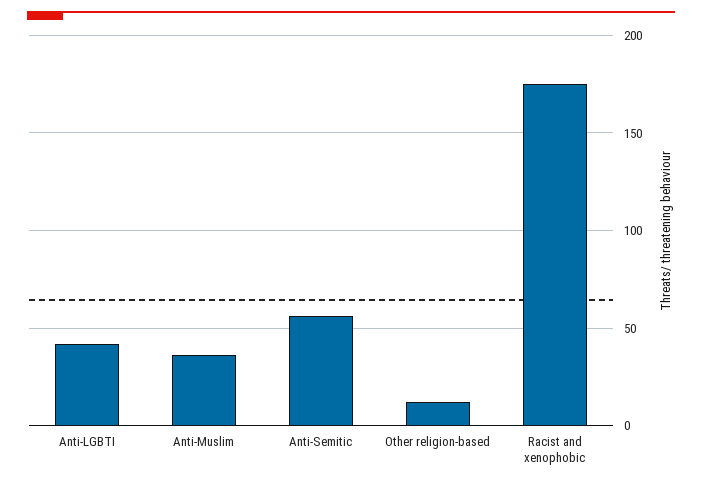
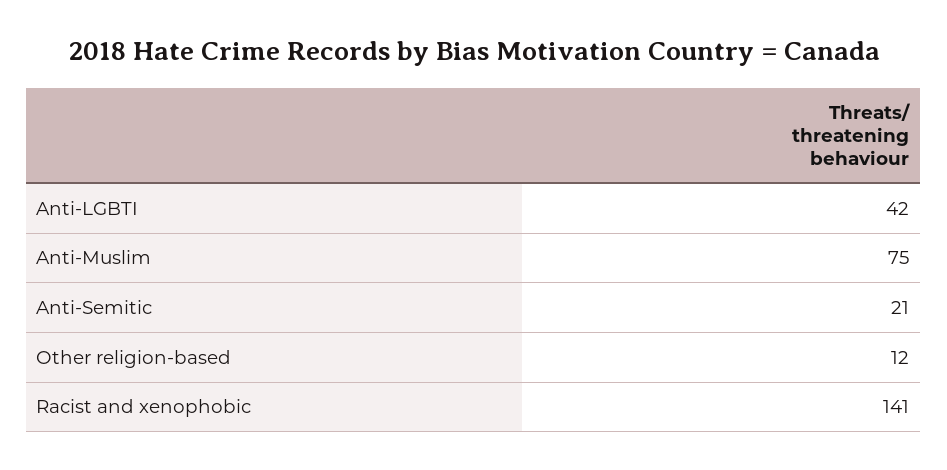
Anti-Muslim: 35 -> 75
Anti-Semitic: 55 -> 21
Racist and xenophobic: 175 -> 141

